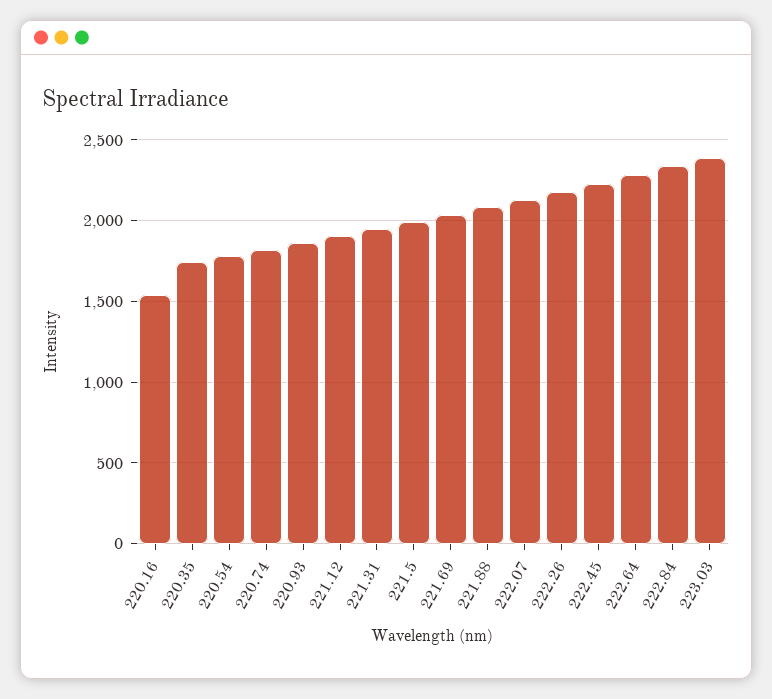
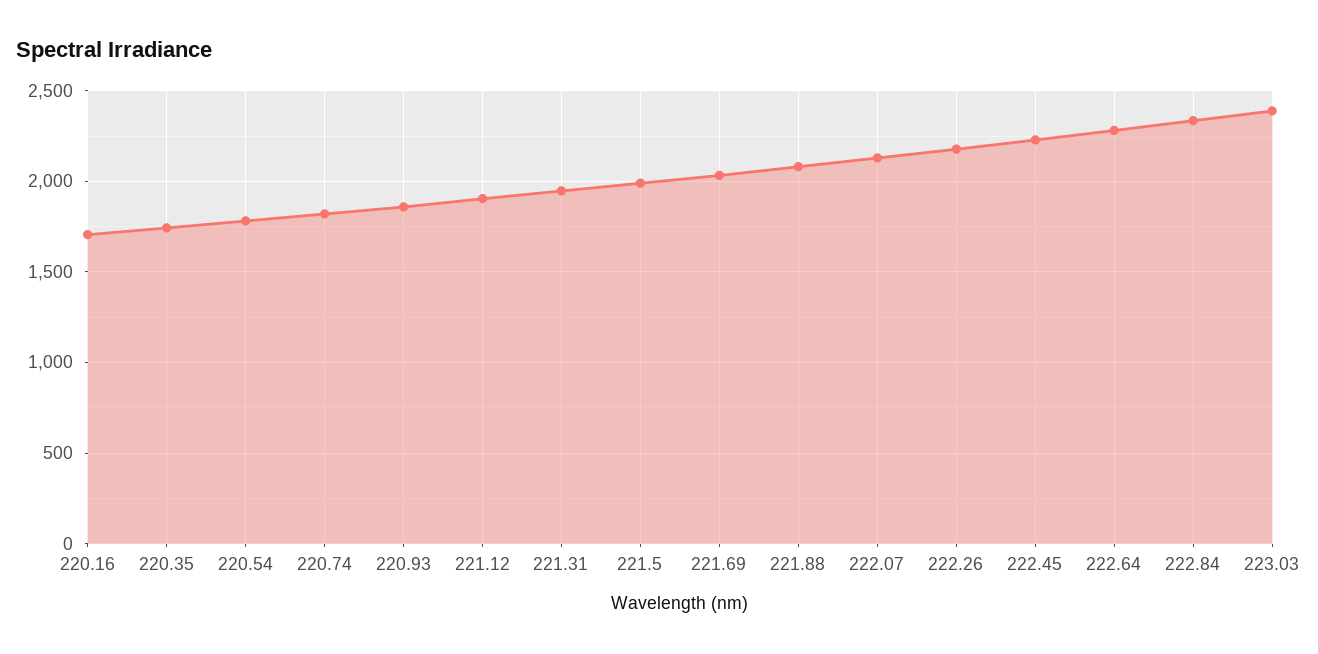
220.16: 1550 -> 1700

